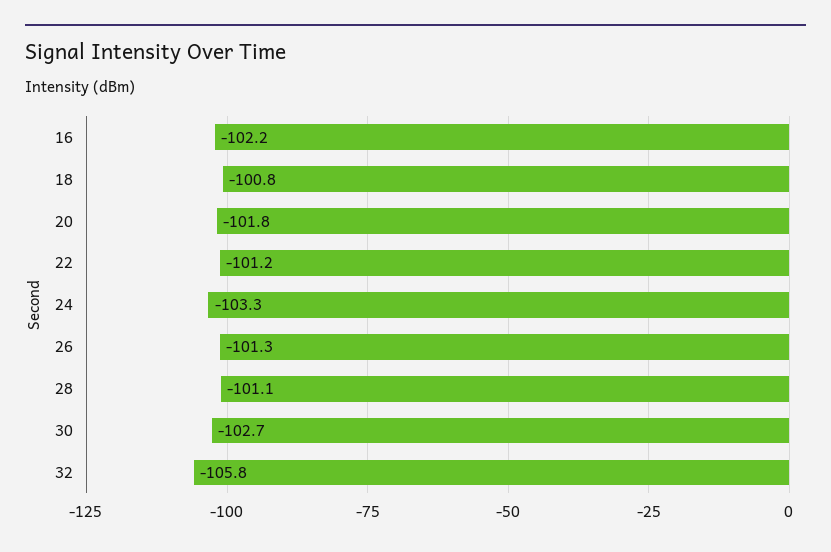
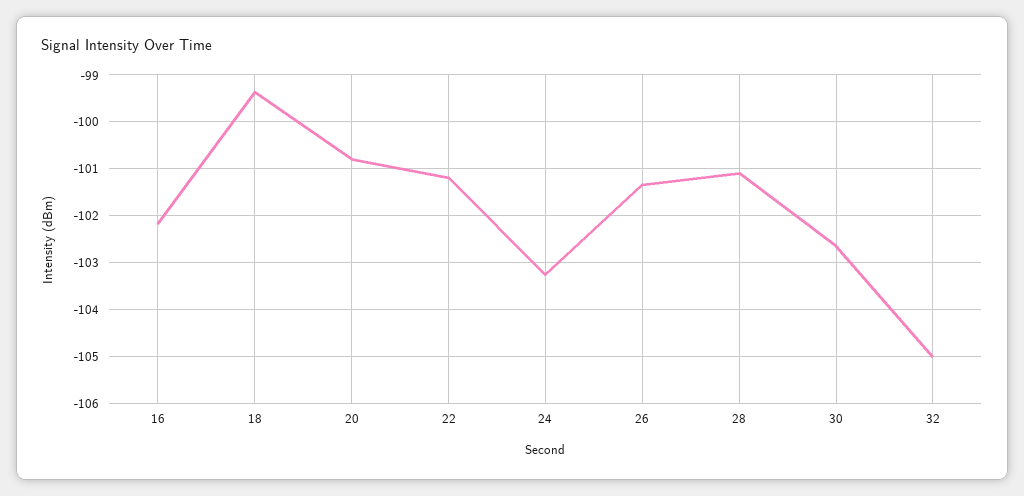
18: -100.8 -> -99.4
20: -101.8 -> -100.8
32: -105.8 -> -105

